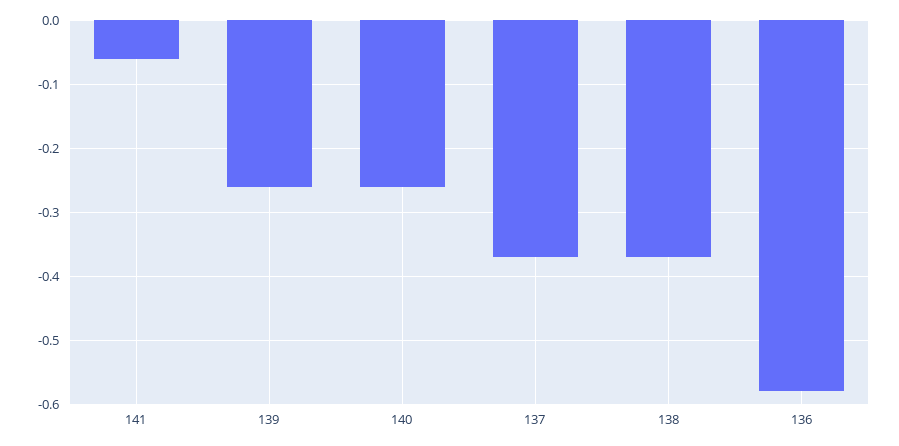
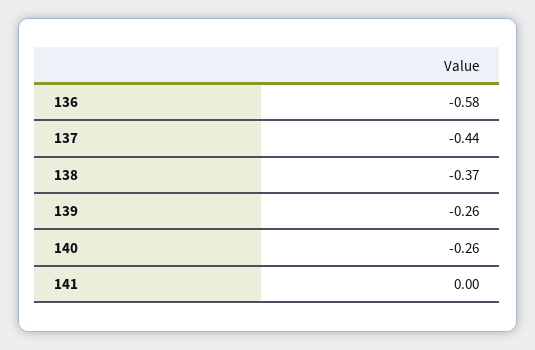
141: -0.06 -> 0
137: -0.37 -> -0.44

